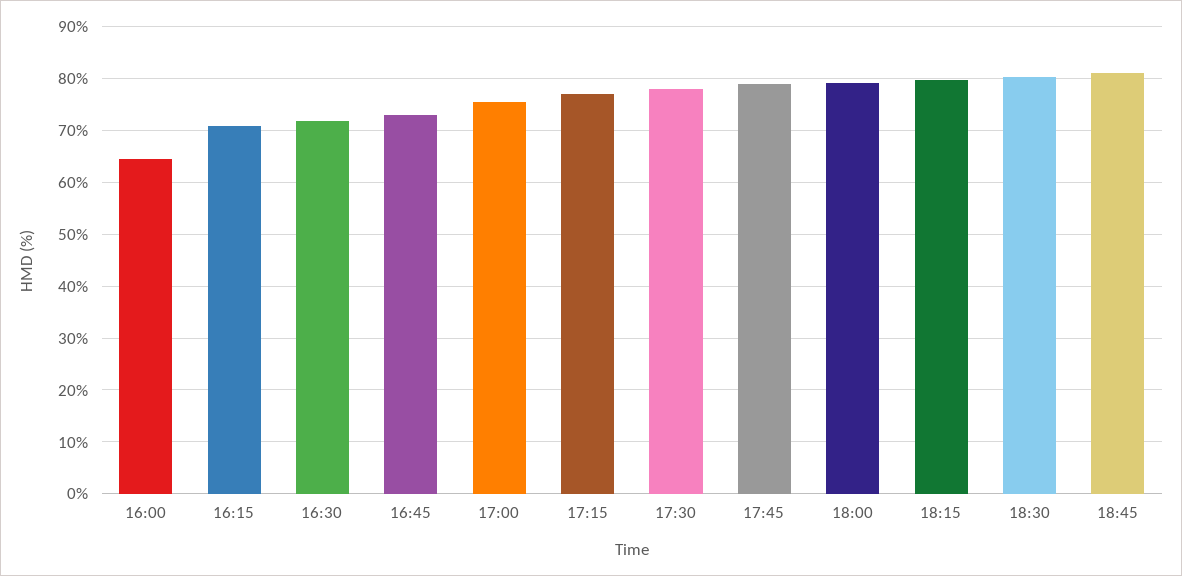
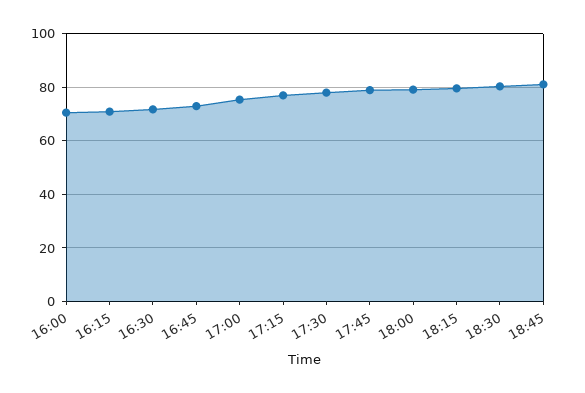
16:00: 64 -> 70

